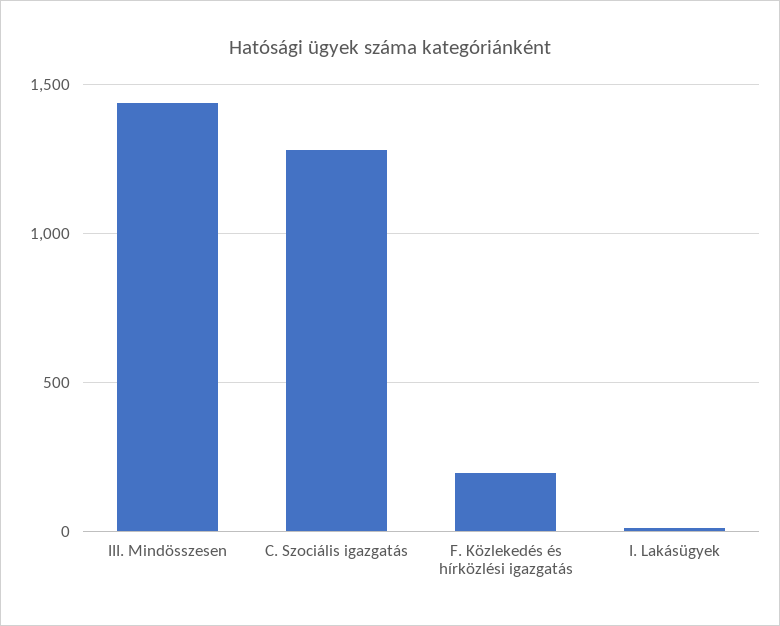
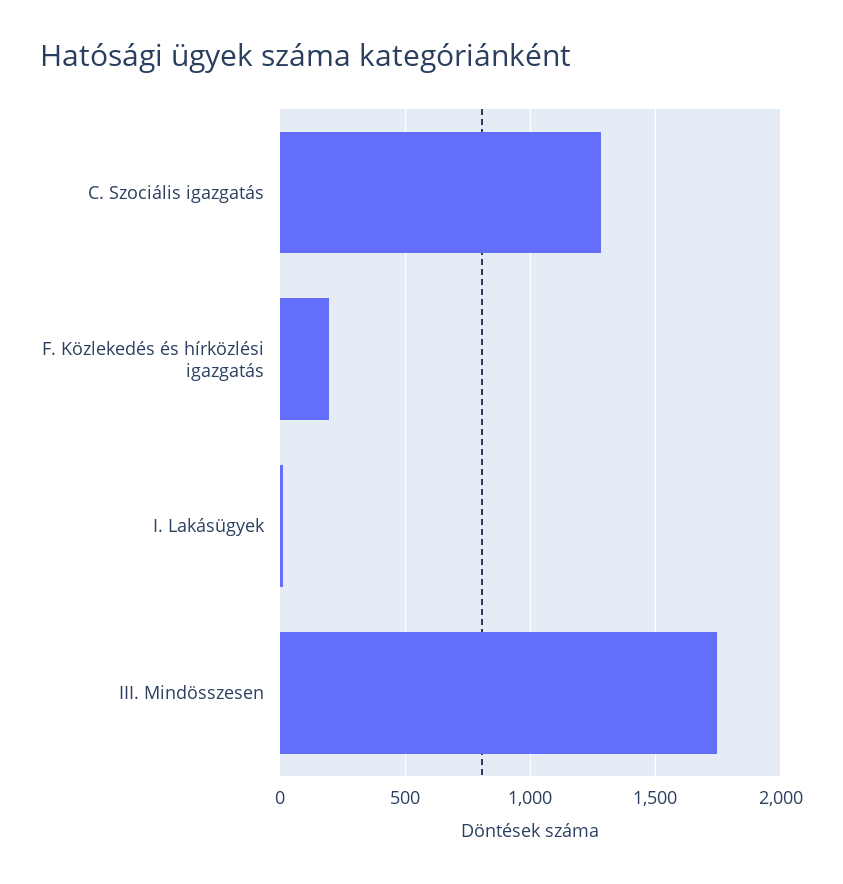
III. Mindösszesen: 1450 -> 1750

